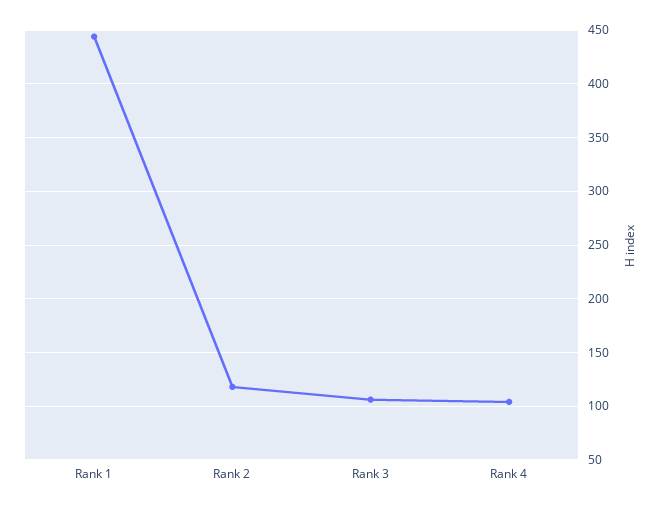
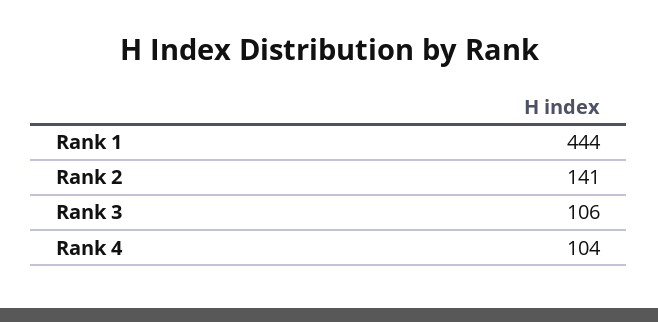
Rank 2: 120 -> 141

